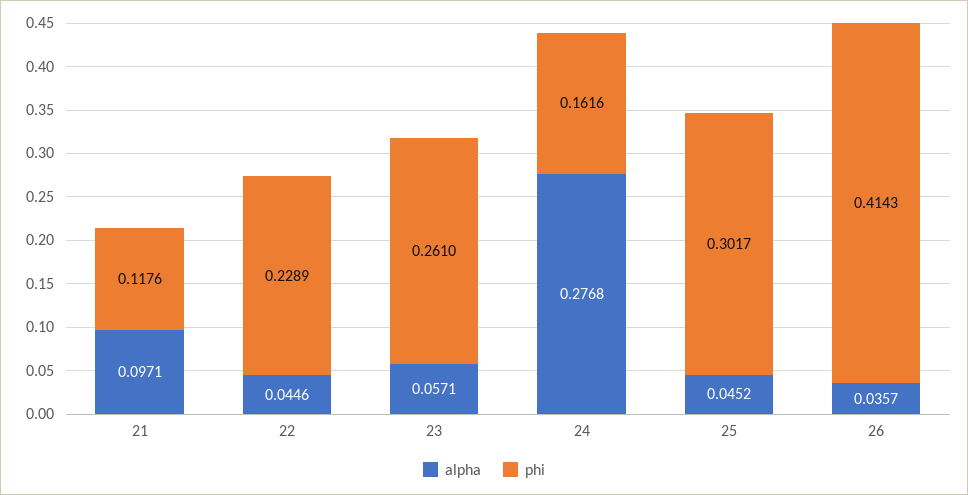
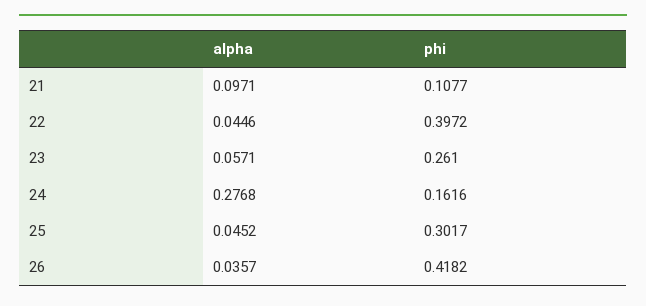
phi, 21: 0.1176 -> 0.1077
phi, 22: 0.2289 -> 0.3972
phi, 26: 0.4143 -> 0.4182

